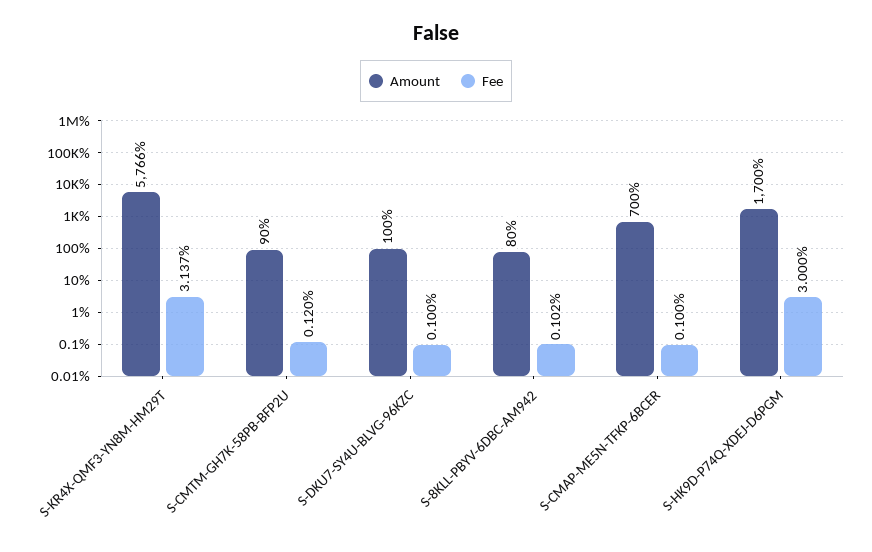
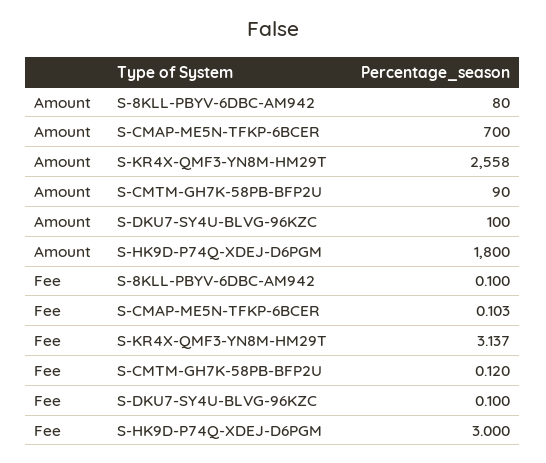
Amount, S-KR4X-QMF3-YN8M-HM29T: 5766 -> 2558
Fee, S-8KLL-PBYV-6DBC-AM942: 0.102 -> 0.1
Fee, S-CMAP-ME5N-TFKP-6BCER: 0.1 -> 0.103
Amount, S-HK9D-P74Q-XDEJ-D6PGM: 1700 -> 1800

